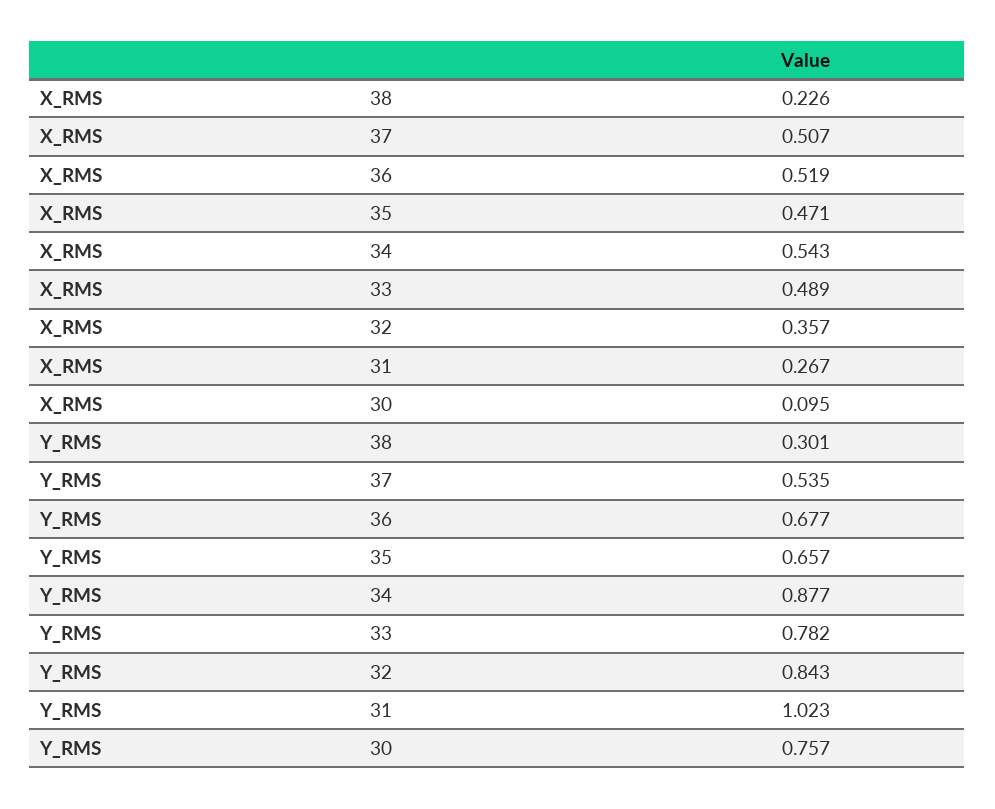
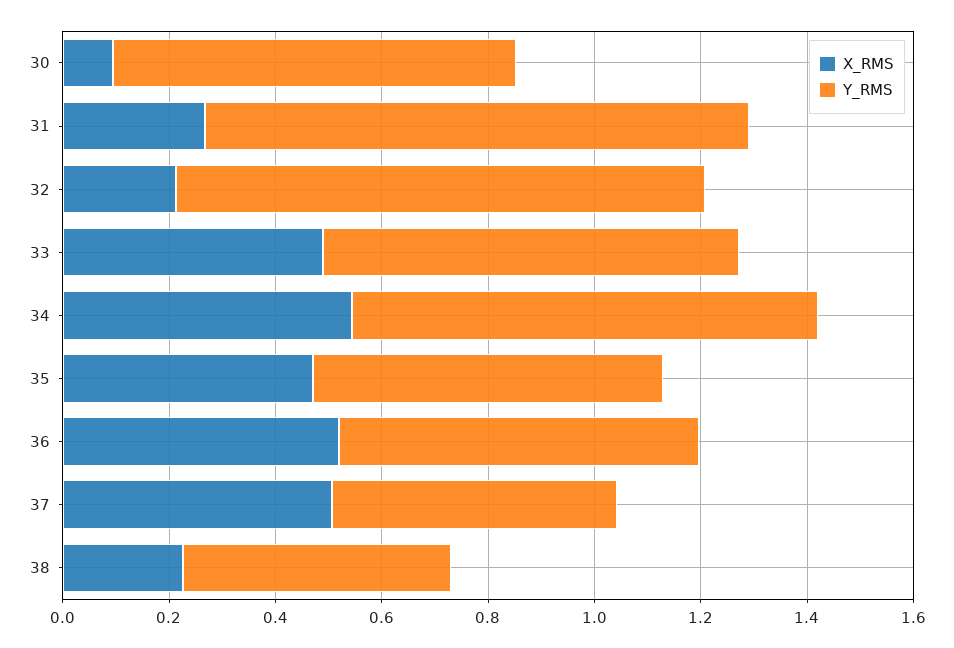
X_RMS, 32: 0.357 -> 0.2
Y_RMS, 38: 0.301 -> 0.5
Y_RMS, 32: 0.843 -> 1

